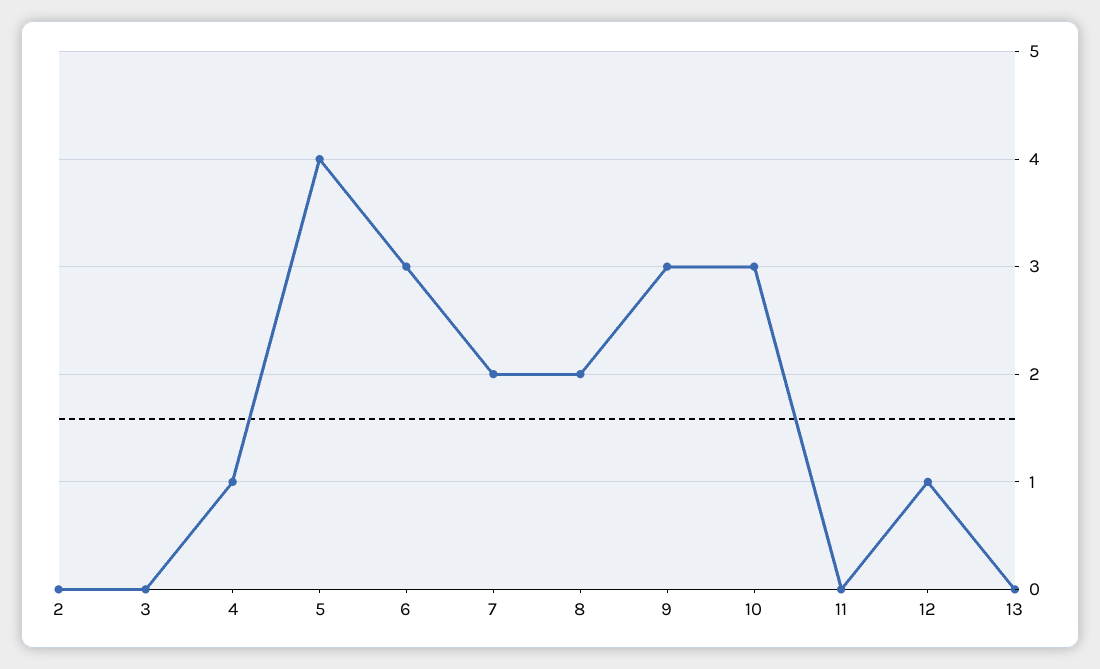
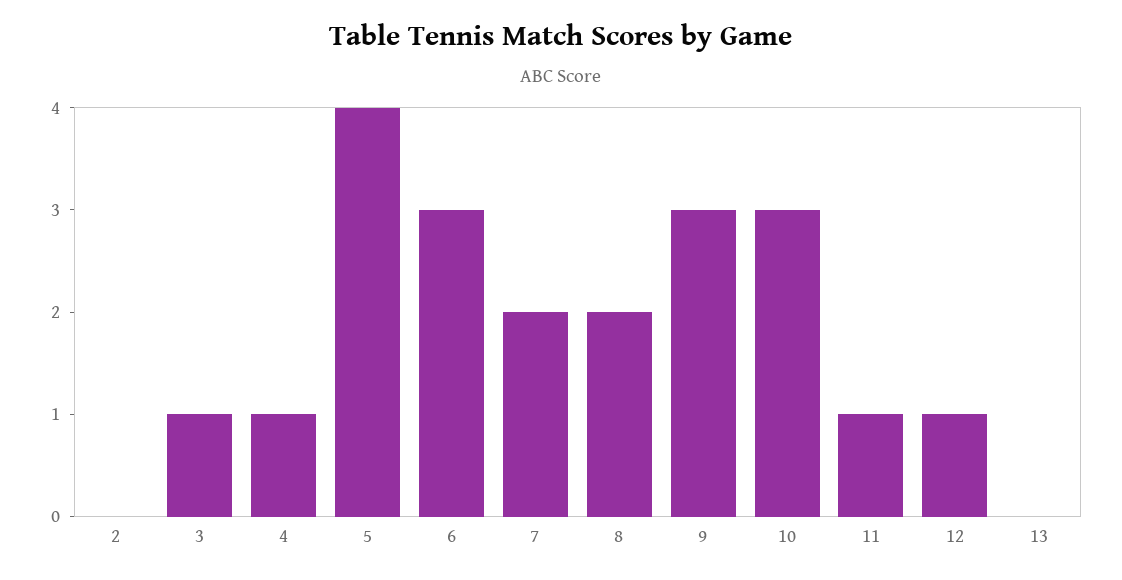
3: 0 -> 1
11: 0 -> 1

